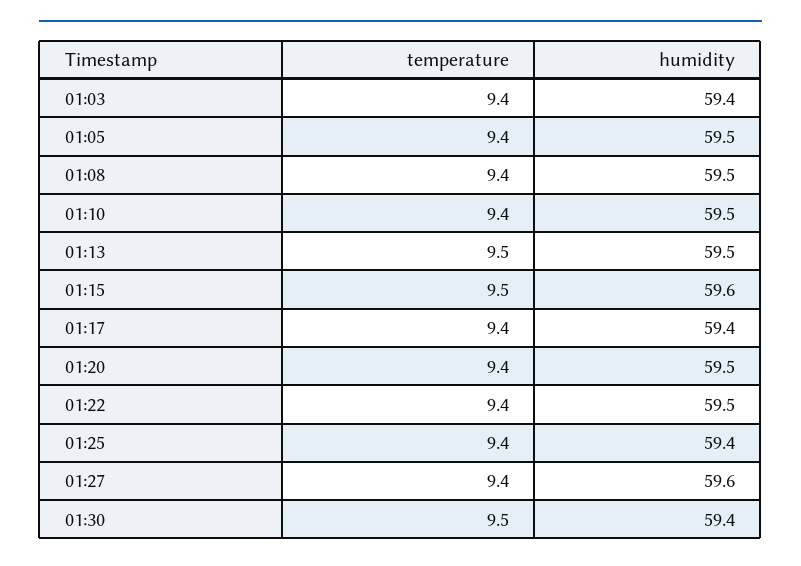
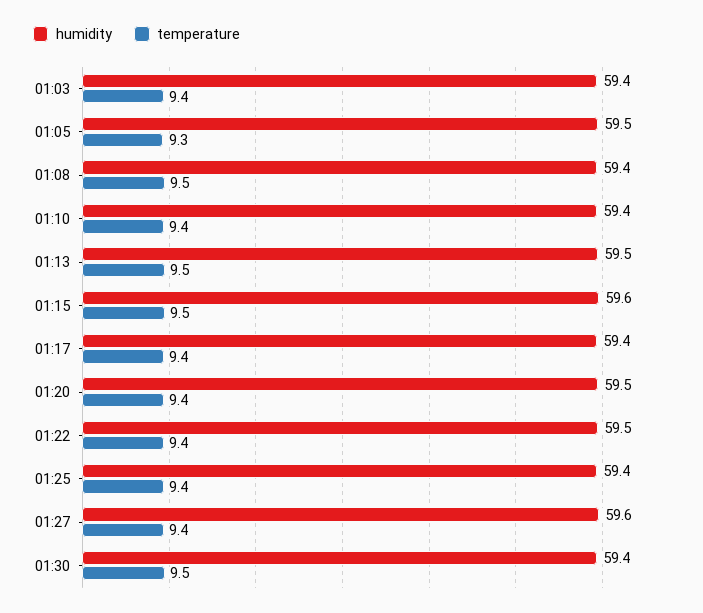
temperature, 01:05: 9.4 -> 9.3
temperature, 01:08: 9.4 -> 9.5
humidity, 01:08: 59.5 -> 59.4
humidity, 01:10: 59.5 -> 59.4

